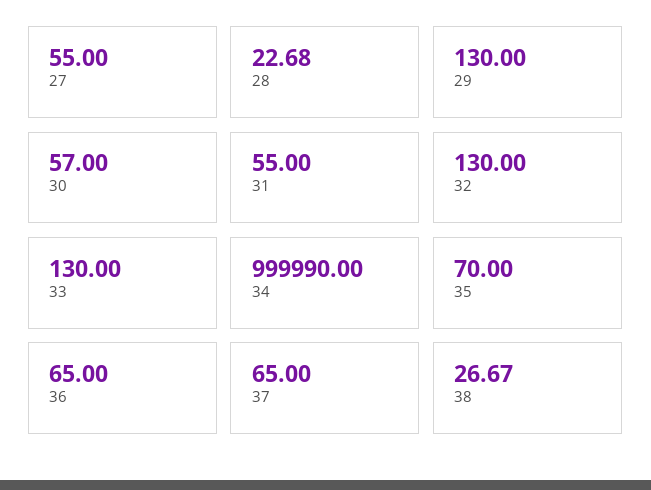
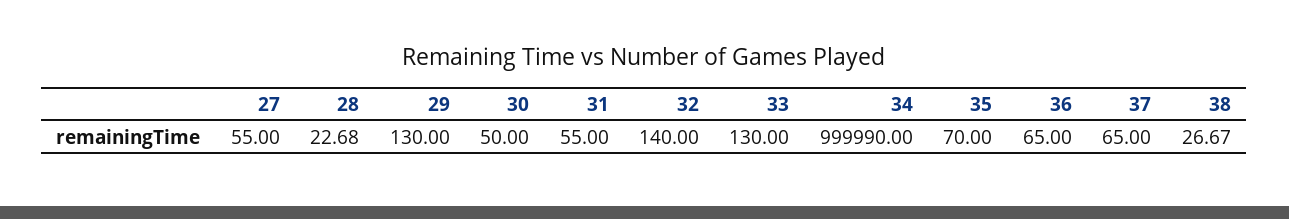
30: 57 -> 50
32: 130 -> 140

